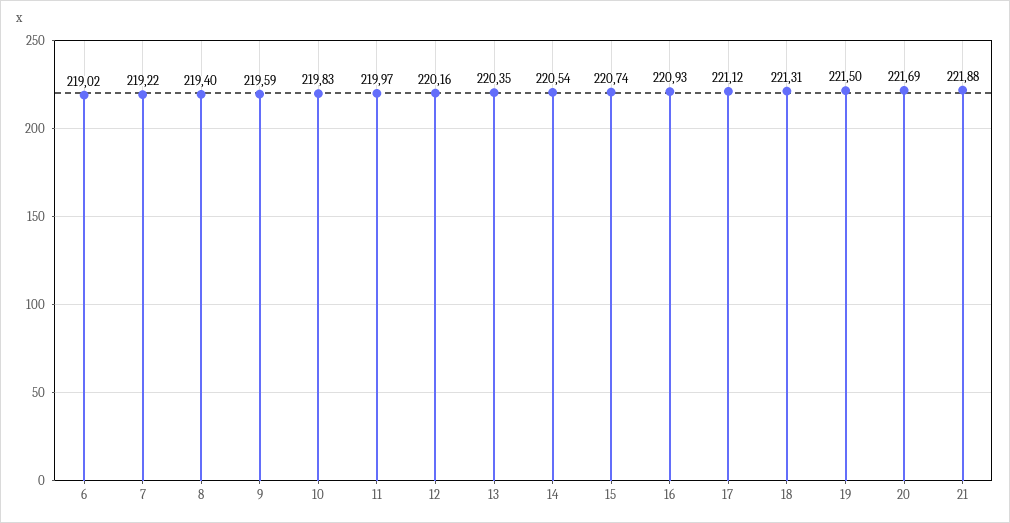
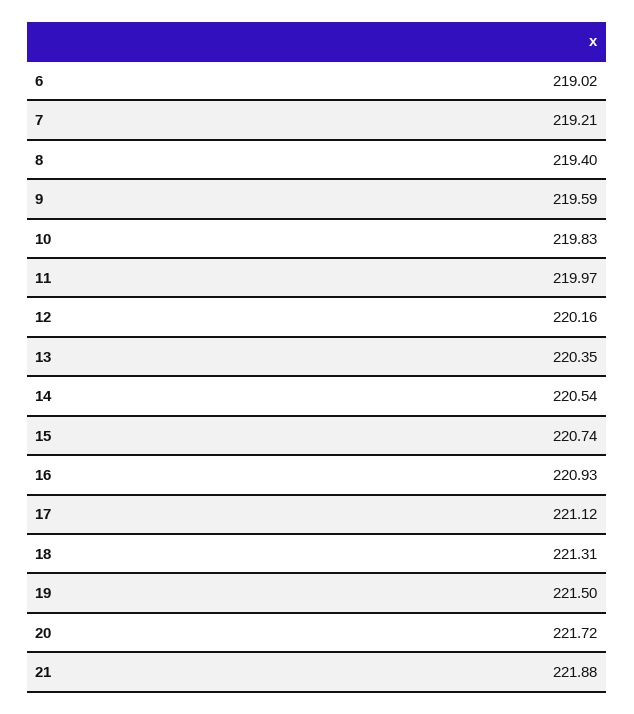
7: 219.22 -> 219.21
20: 221.69 -> 221.72

